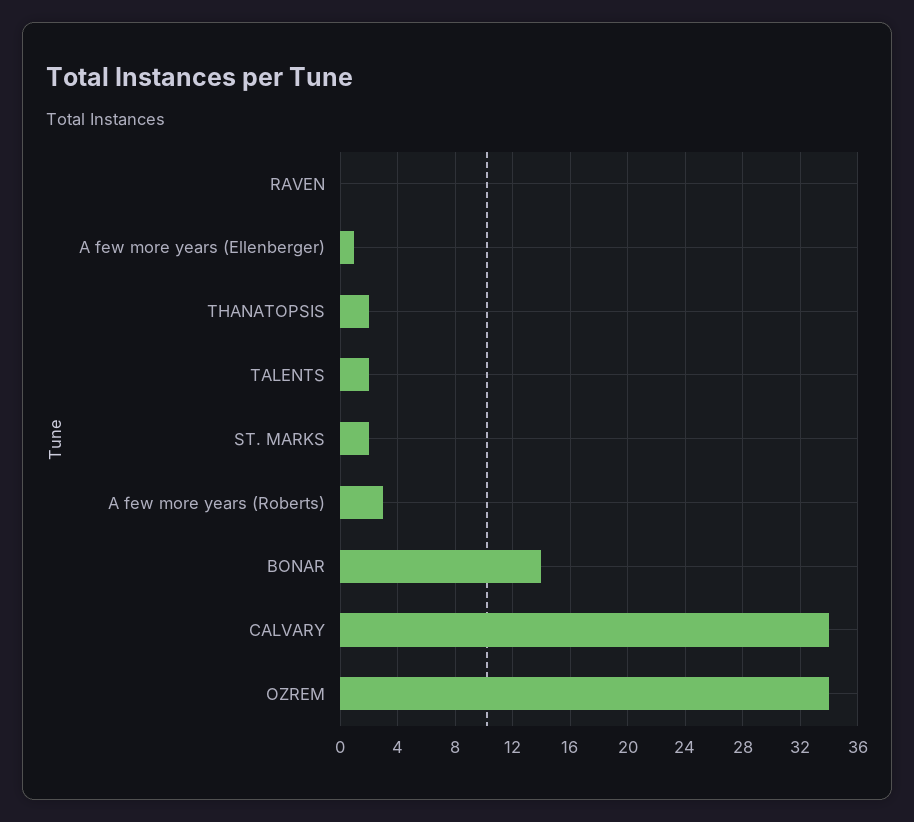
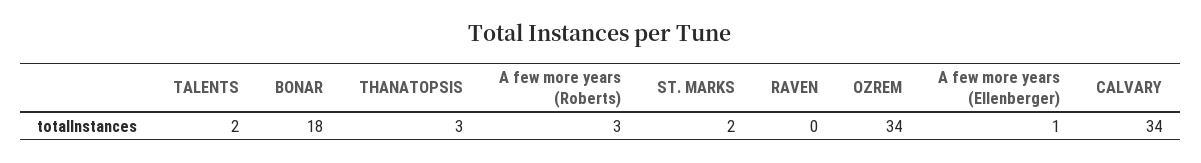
THANATOPSIS: 2 -> 3
BONAR: 14 -> 18

